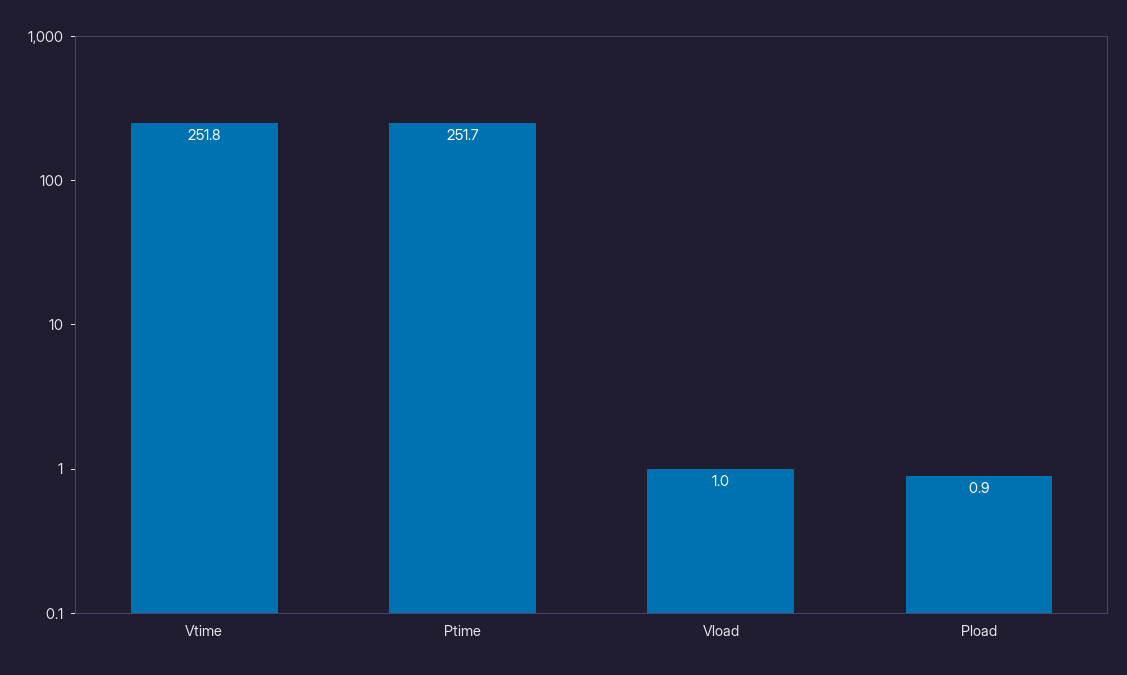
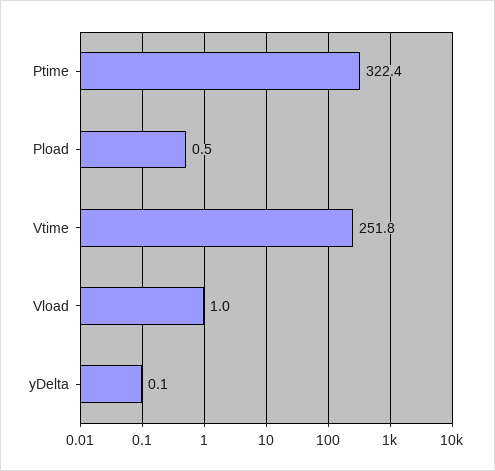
Ptime: 251.7 -> 322.4
Pload: 0.9 -> 0.5
yDelta: none -> 0.1

